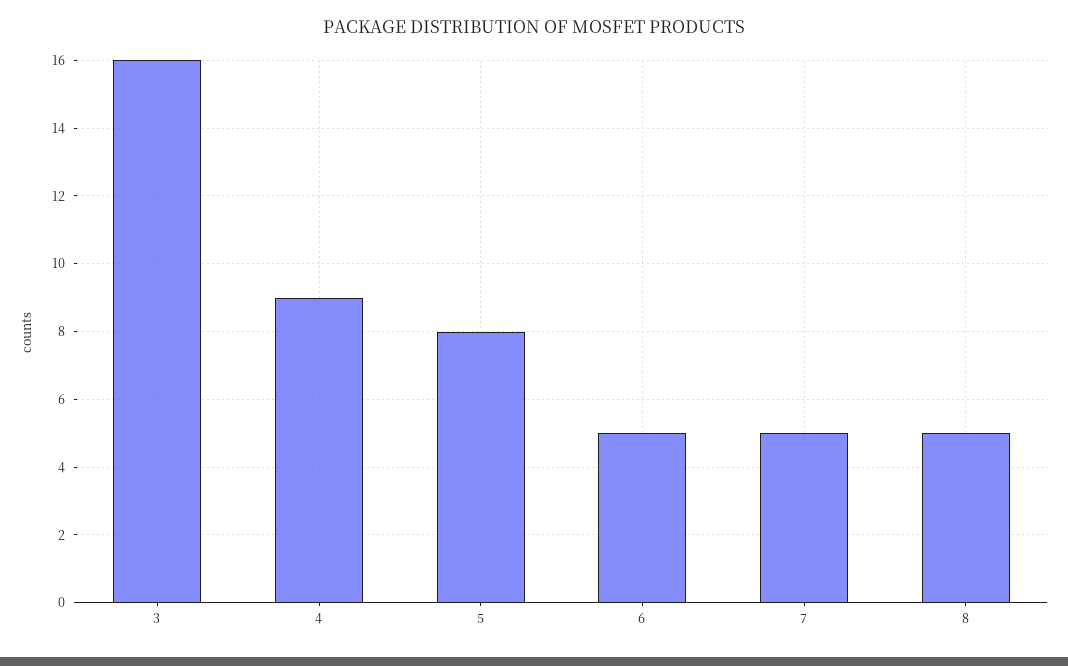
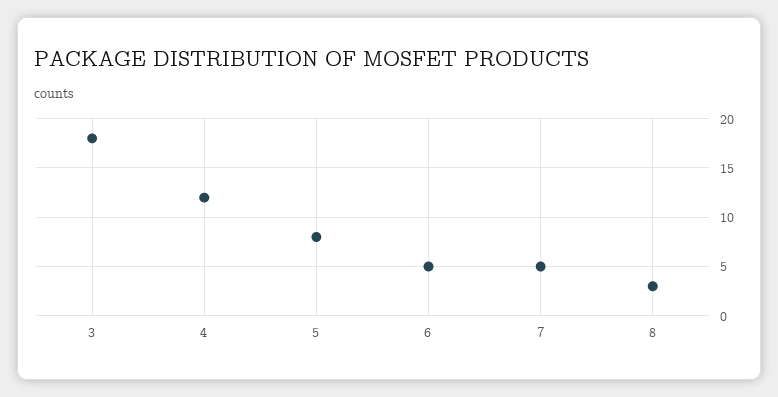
3: 16 -> 18
4: 9 -> 12
8: 5 -> 3

